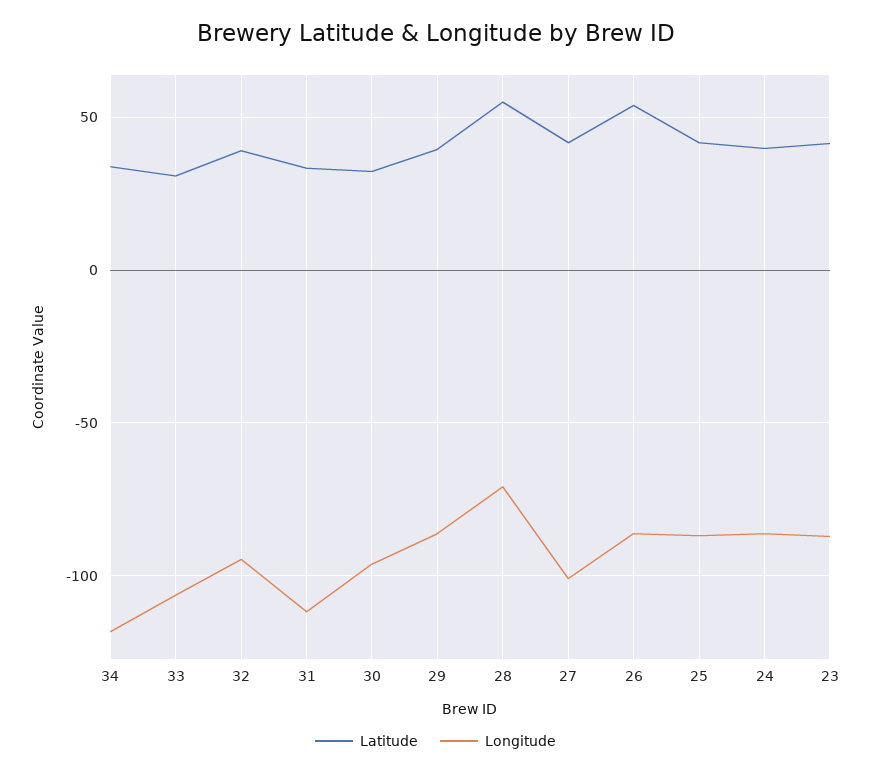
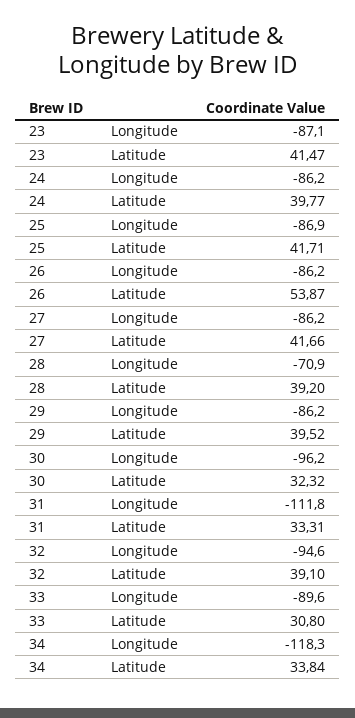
Longitude, 33: -105 -> -89.6
Latitude, 28: 55 -> 39.2
Longitude, 27: -100 -> -86.2

